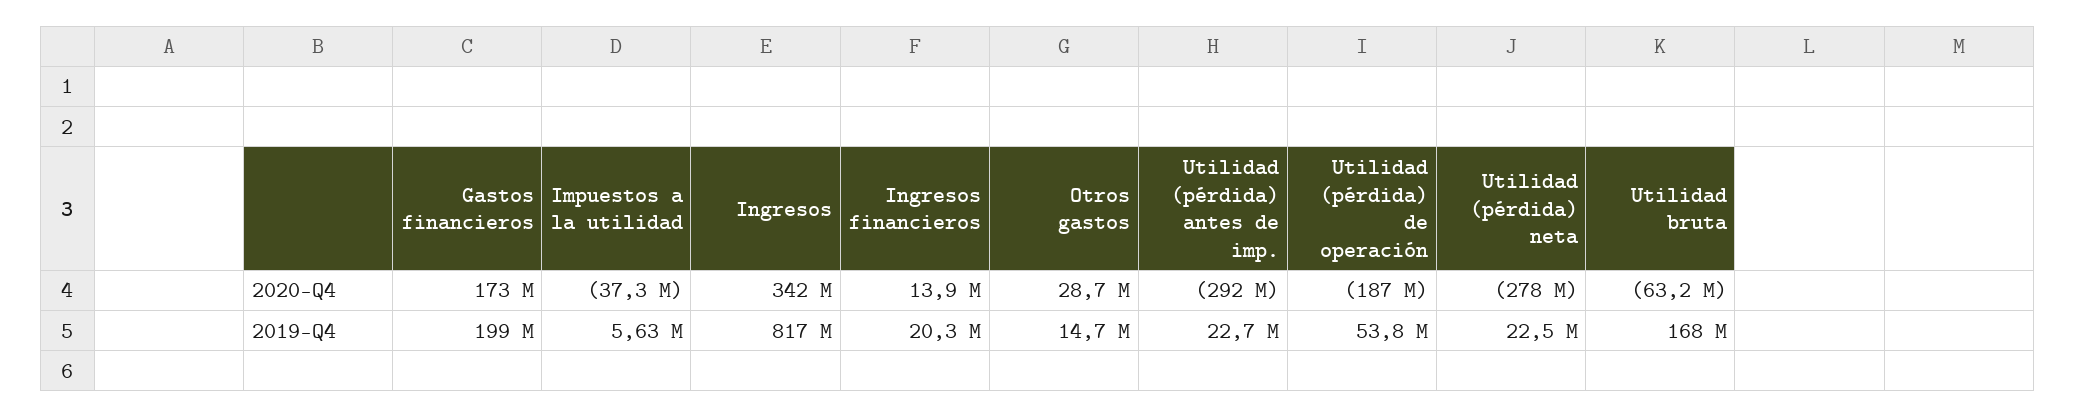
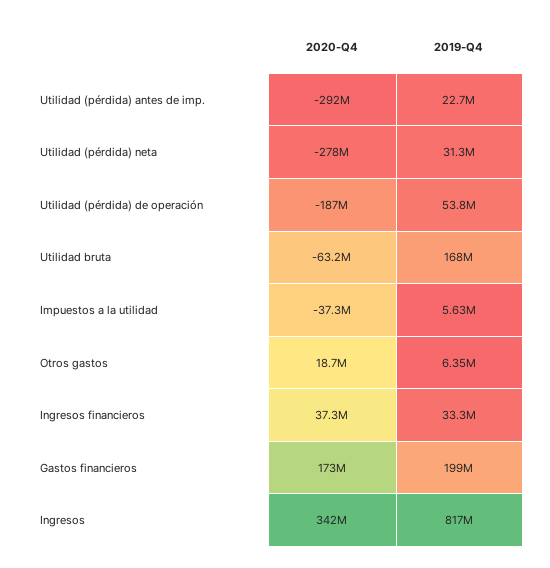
Ingresos financieros, 2020-Q4: 13900000 -> 37300000
Otros gastos, 2020-Q4: 28700000 -> 18700000
Ingresos financieros, 2019-Q4: 20300000 -> 33300000
Otros gastos, 2019-Q4: 14700000 -> 6350000
Utilidad (pérdida) neta, 2019-Q4: 22500000 -> 31300000

